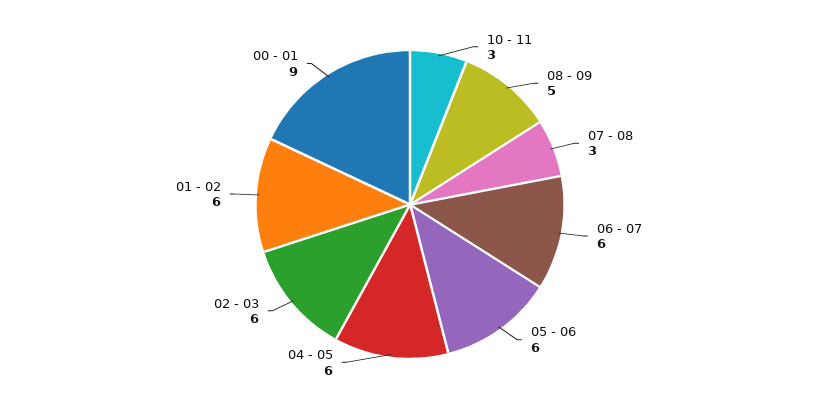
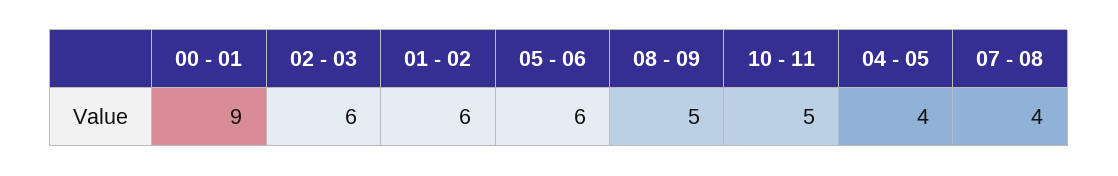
10 - 11: 3 -> 5
07 - 08: 3 -> 4
06 - 07: 6 -> none
04 - 05: 6 -> 4

